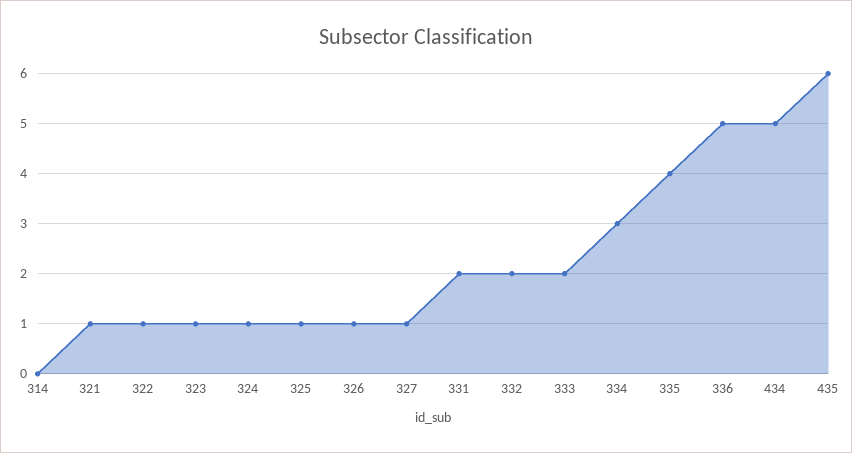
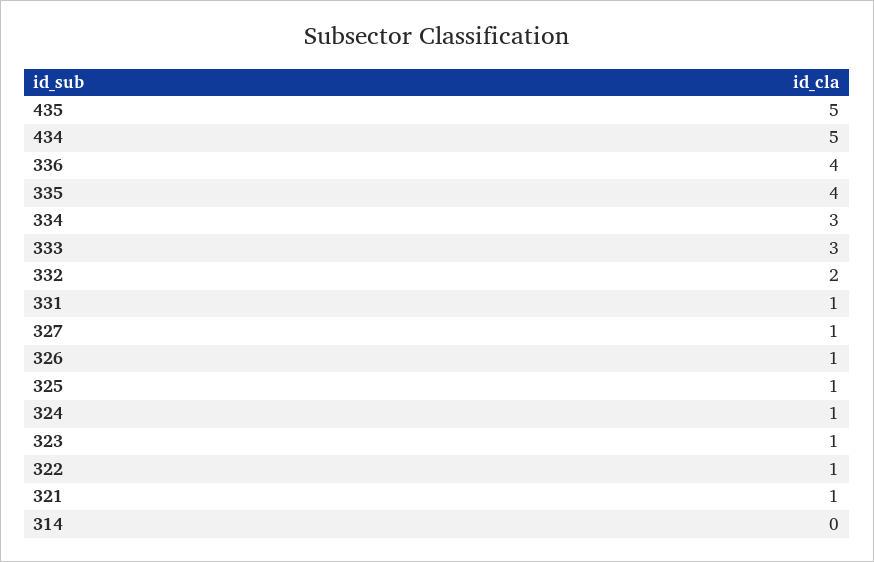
331: 2 -> 1
333: 2 -> 3
336: 5 -> 4
435: 6 -> 5

